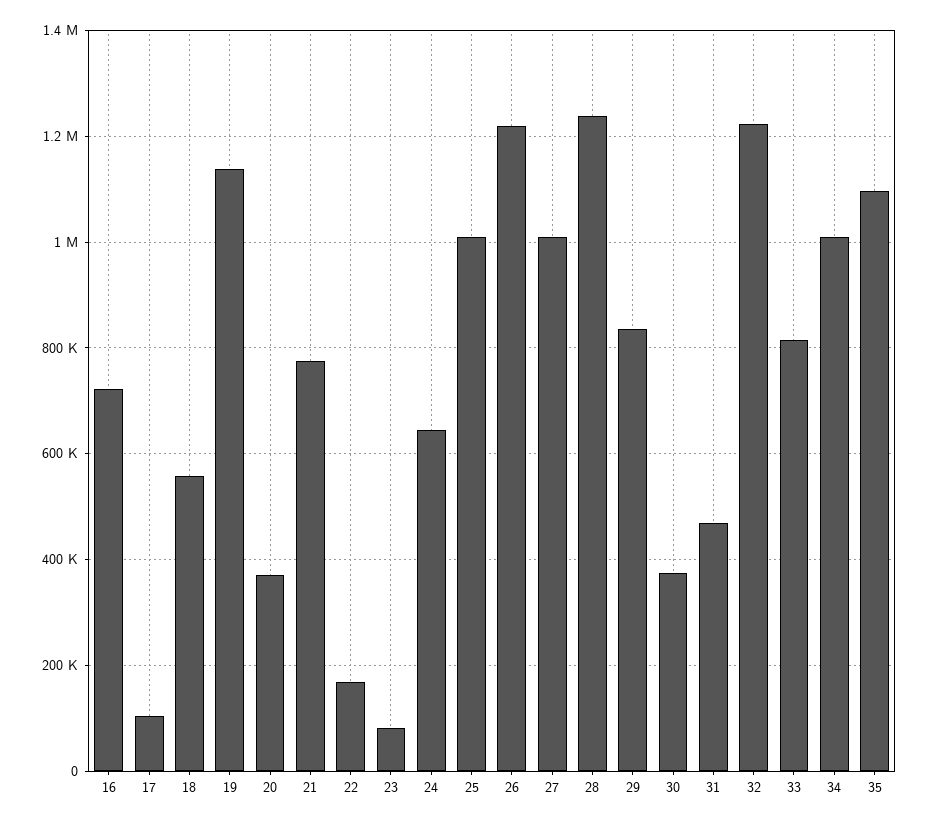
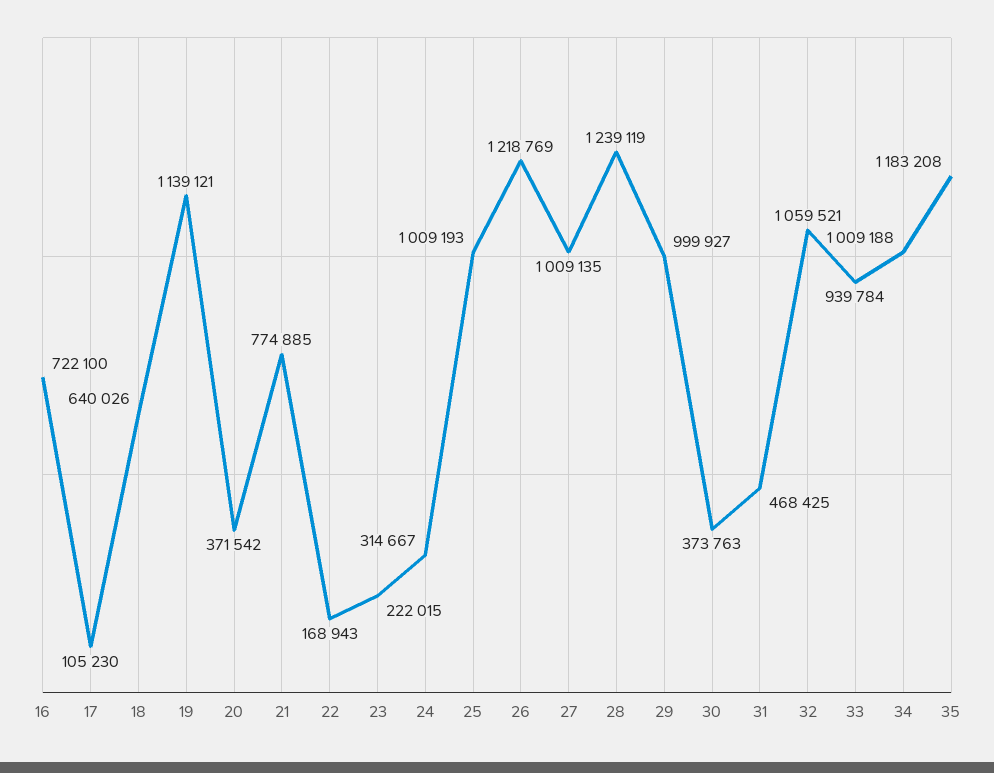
18: 560000 -> 640026
23: 80000 -> 222015
24: 640000 -> 314667
29: 840000 -> 999927
32: 1220000 -> 1059521
33: 820000 -> 939784
35: 1100000 -> 1183208

